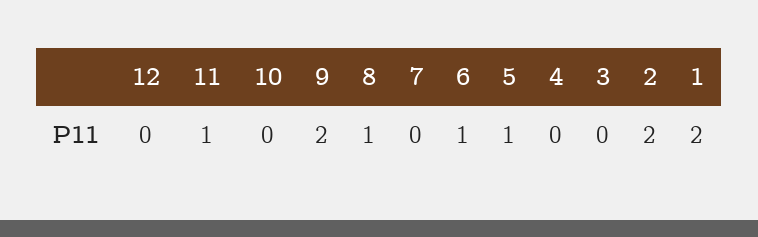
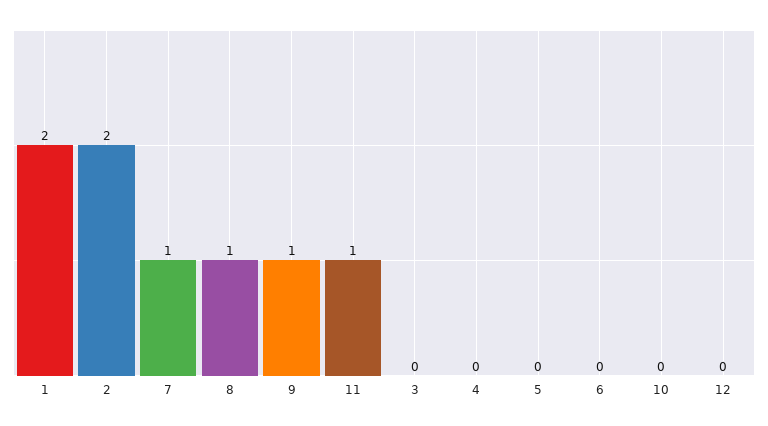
9: 2 -> 1
7: 0 -> 1
6: 1 -> 0
5: 1 -> 0

